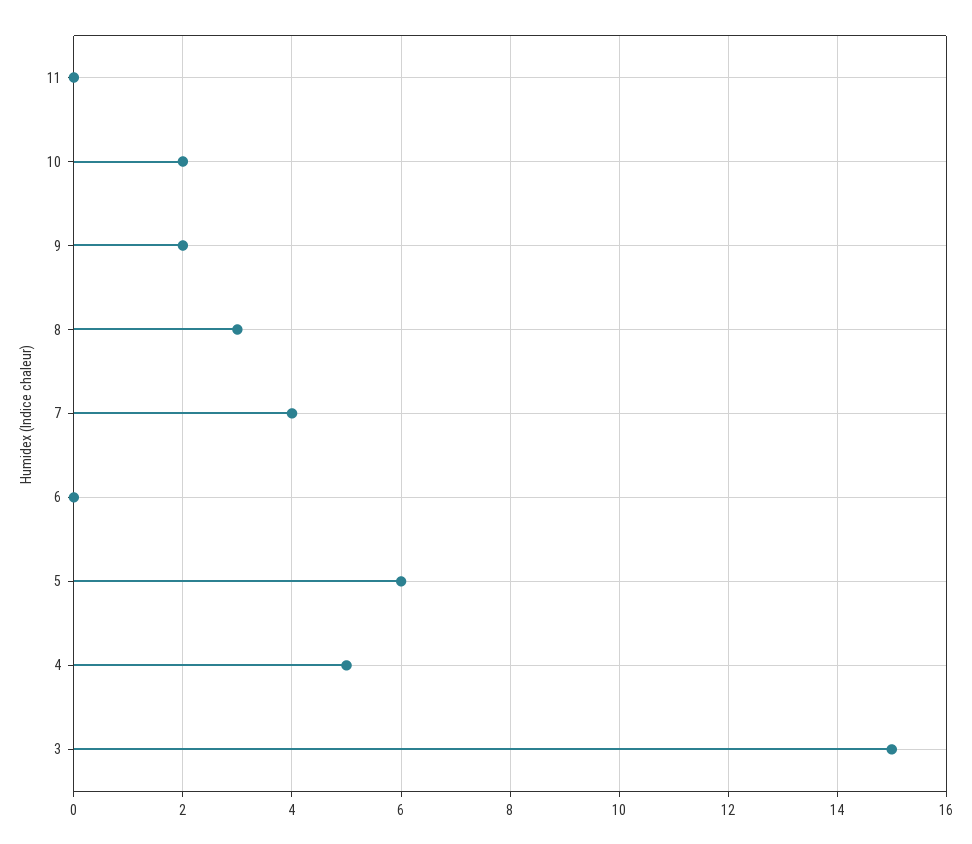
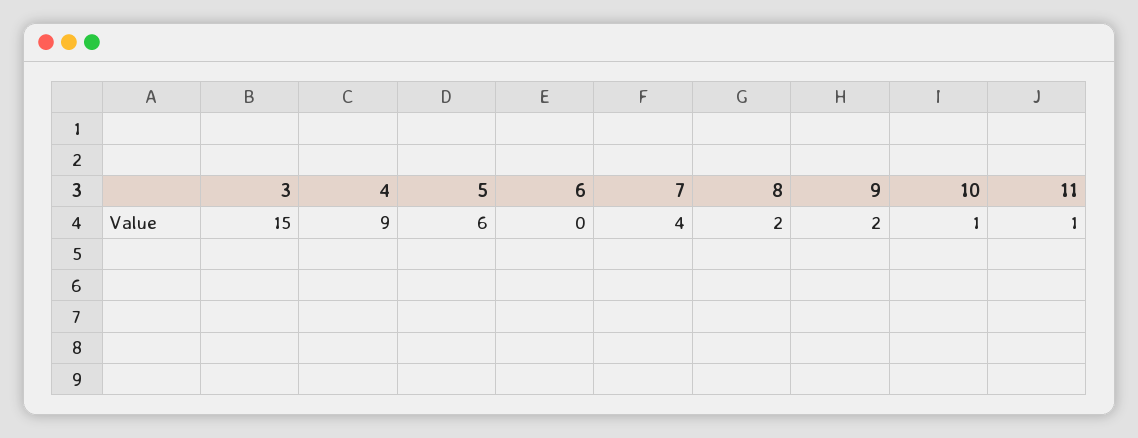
11: 0 -> 1
10: 2 -> 1
8: 3 -> 2
4: 5 -> 9

